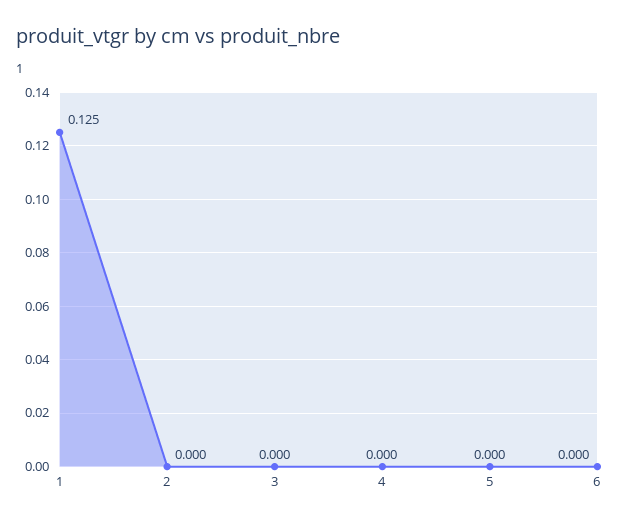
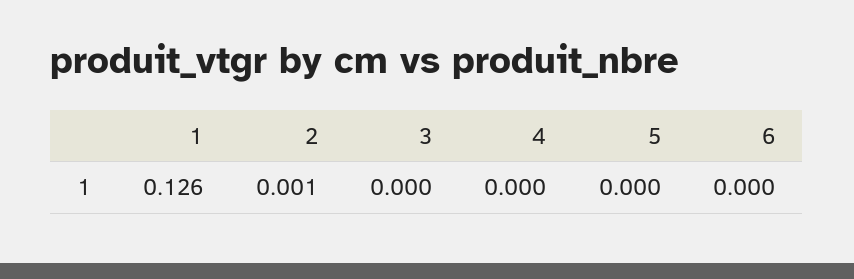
1: 0.125 -> 0.126
2: 0 -> 0.001

